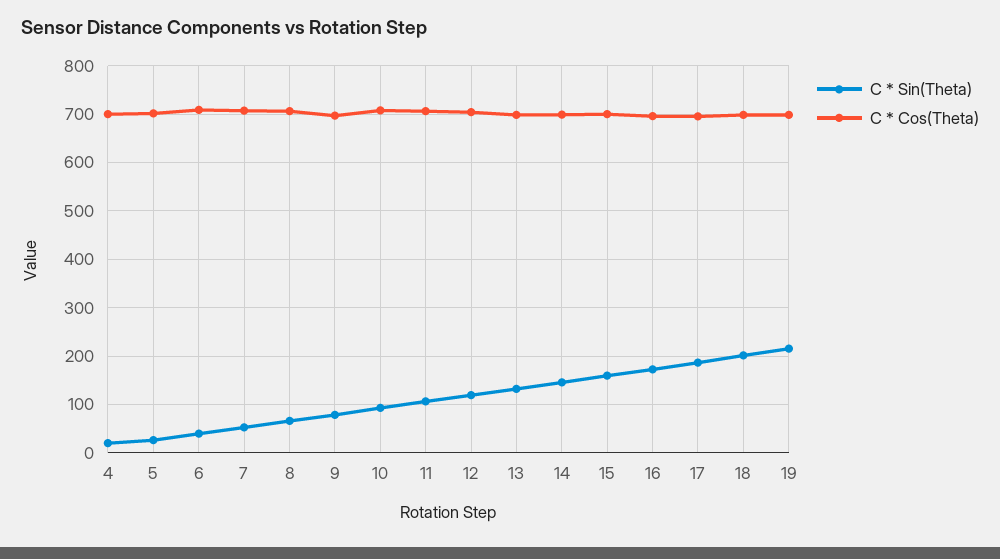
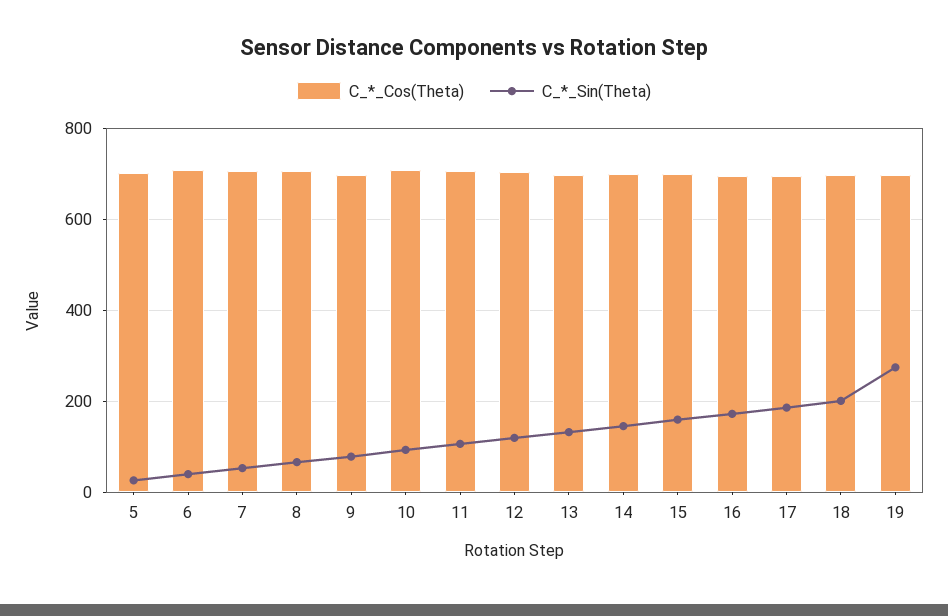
C * Sin(Theta), 4: 20 -> none
C * Cos(Theta), 4: 700 -> none
C * Sin(Theta), 19: 220 -> 280

